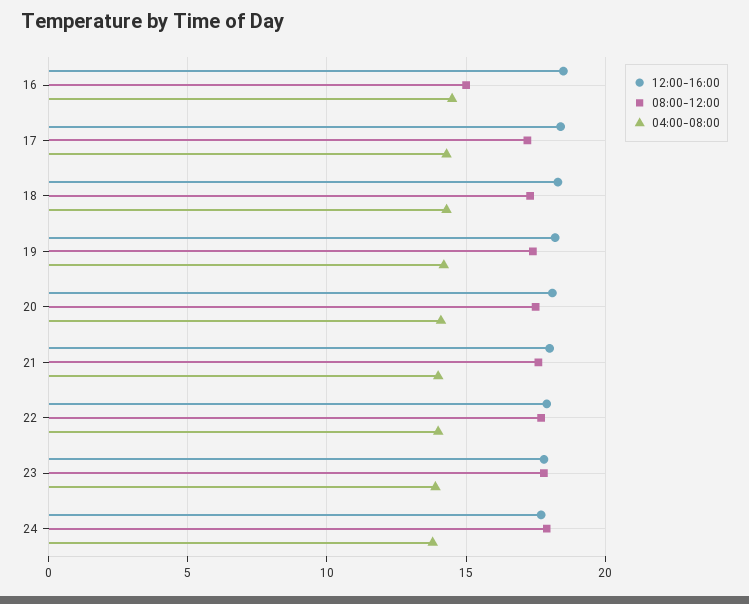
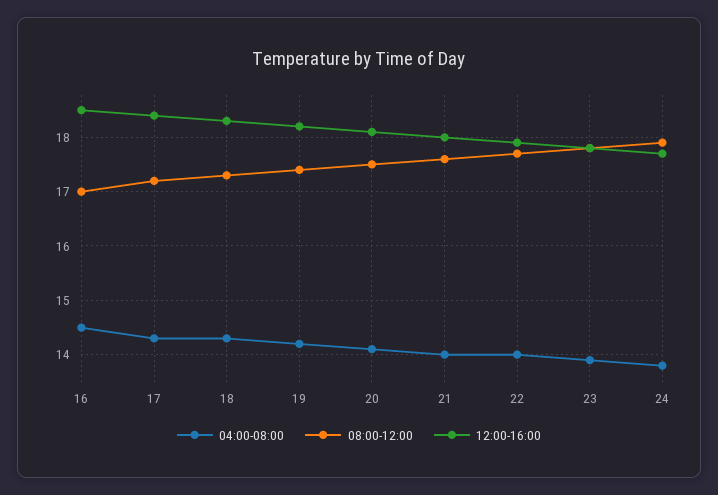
08:00-12:00, 16: 15 -> 17

